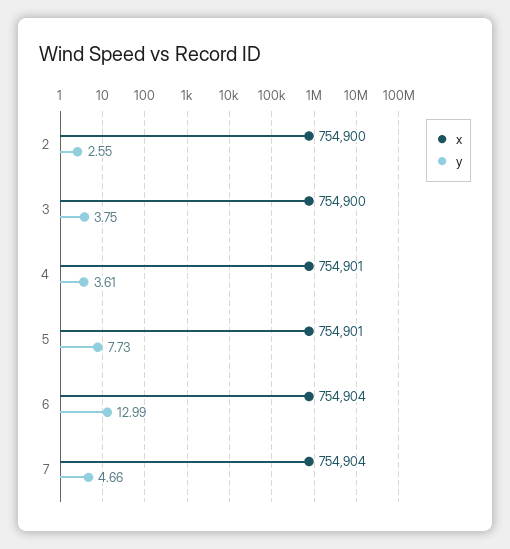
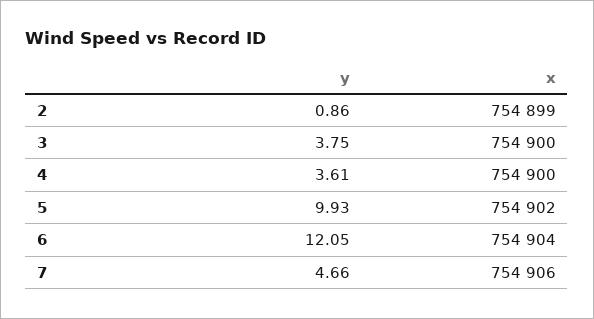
x, 2: 754900 -> 754899
y, 2: 2.55 -> 0.86
x, 4: 754901 -> 754900
x, 5: 754901 -> 754902
y, 5: 7.73 -> 9.93
y, 6: 12.99 -> 12.05
x, 7: 754904 -> 754906

